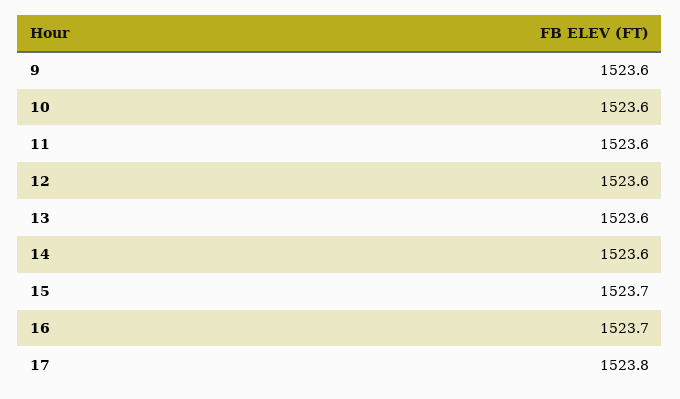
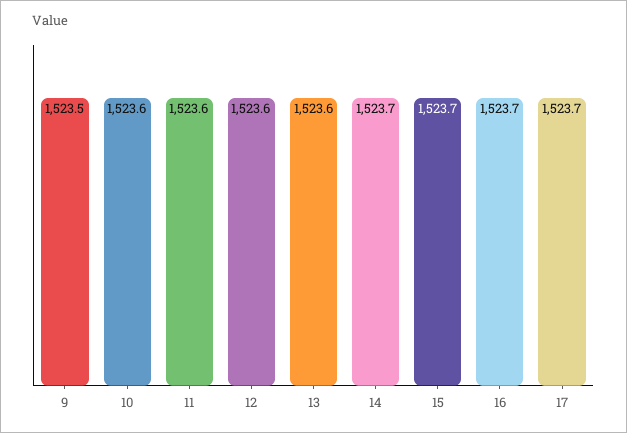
9: 1523.6 -> 1523.5
14: 1523.6 -> 1523.7
17: 1523.8 -> 1523.7

